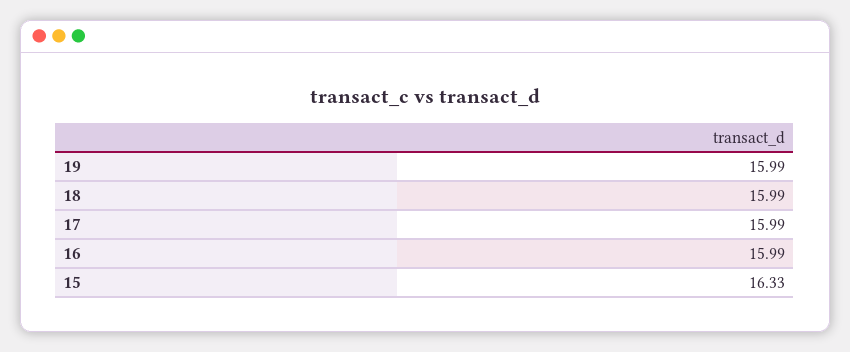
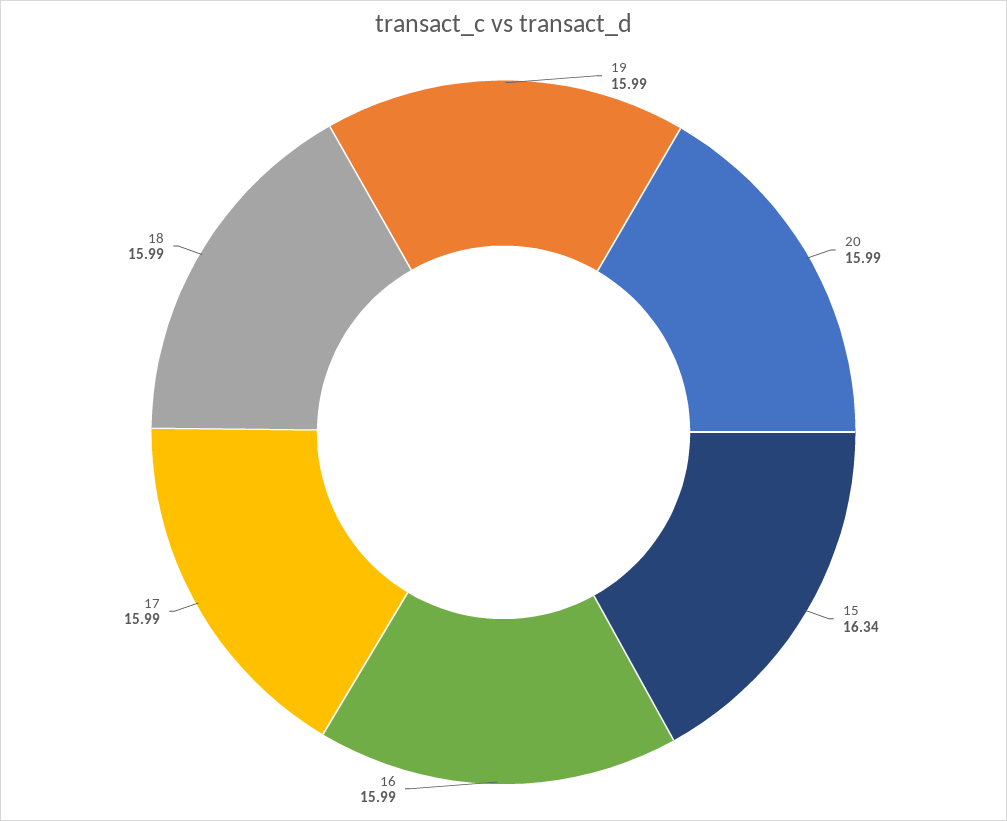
15: 16.33 -> 16.34
20: none -> 15.99

